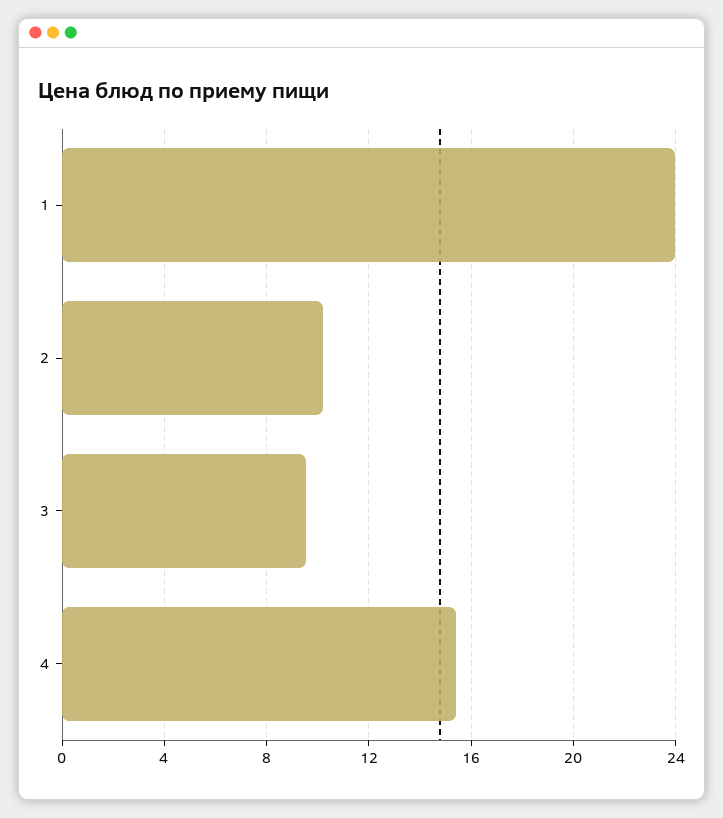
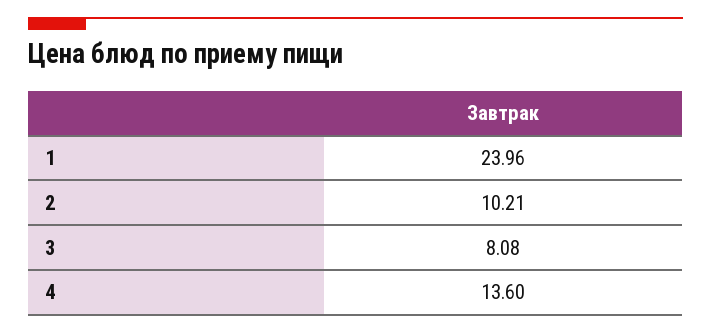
3: 9.5 -> 8.08
4: 15.5 -> 13.6

